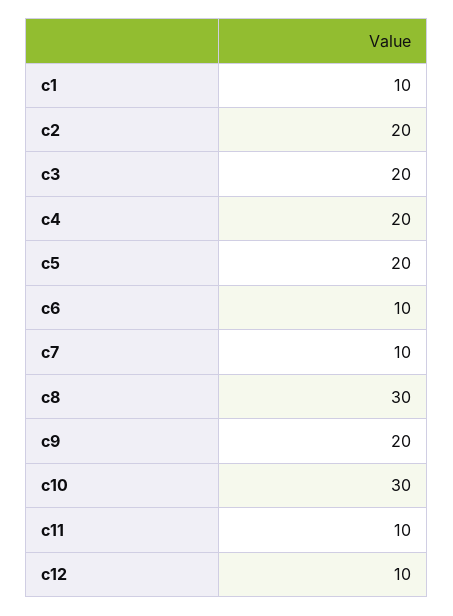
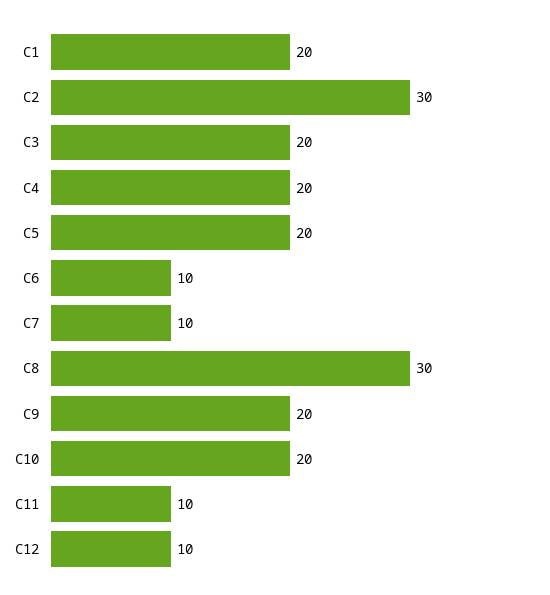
c1: 10 -> 20
c2: 20 -> 30
c10: 30 -> 20

